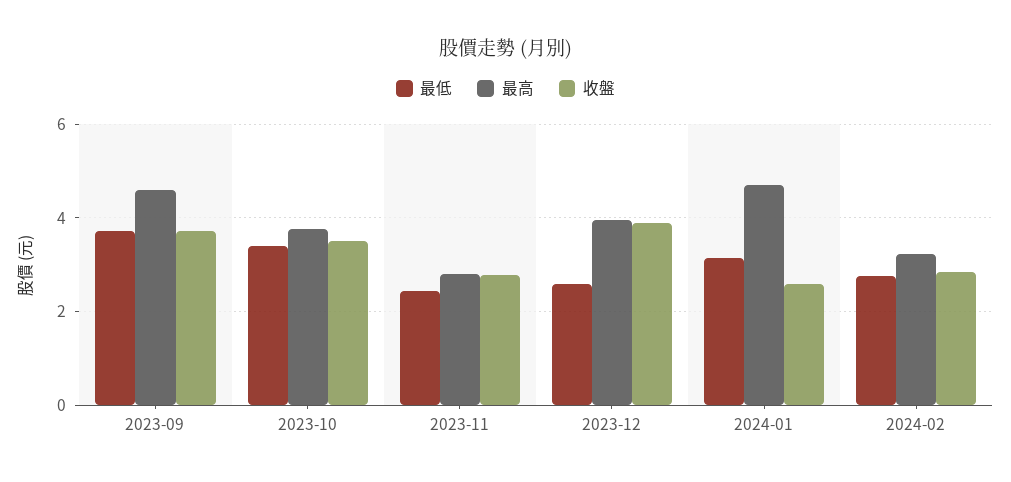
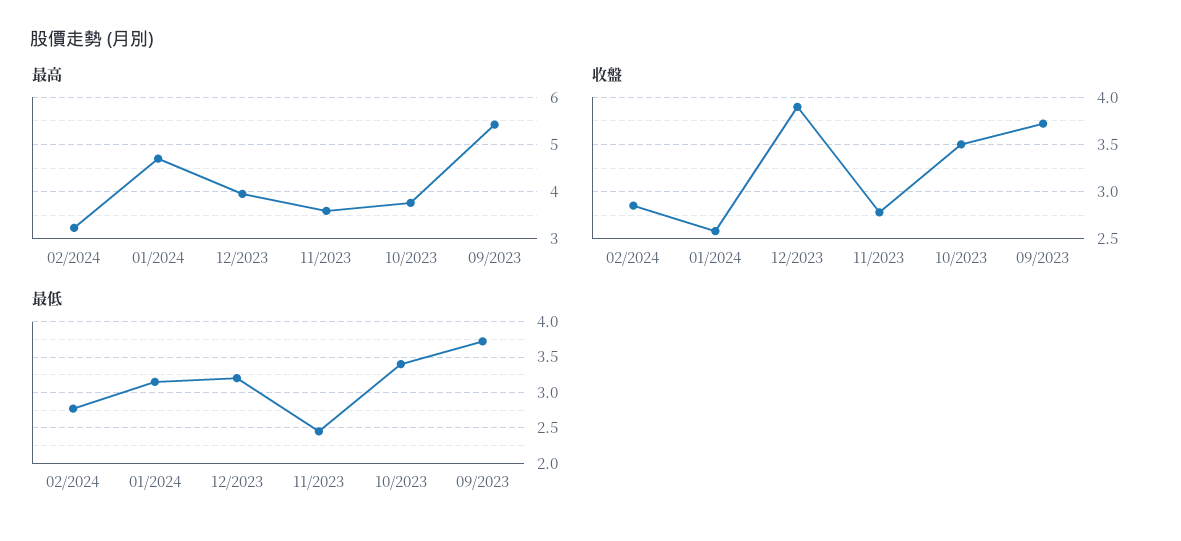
最高, 2023-09: 4.6 -> 5.4
最高, 2023-11: 2.8 -> 3.6
最低, 2023-12: 2.6 -> 3.2

